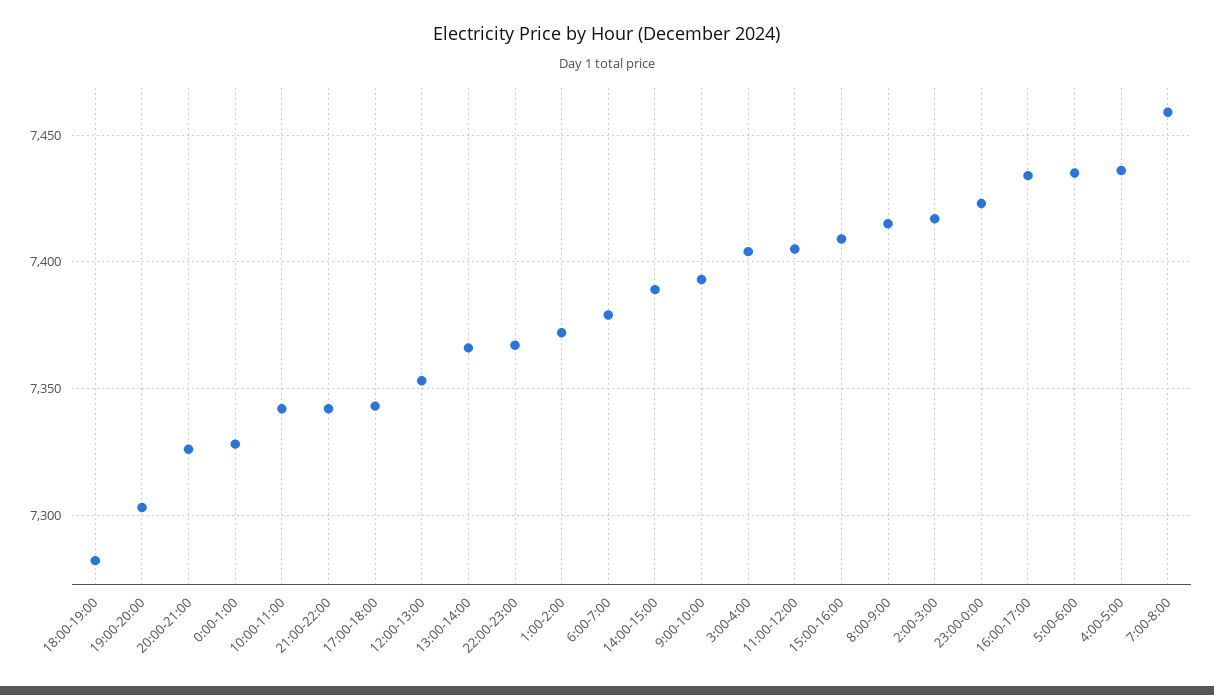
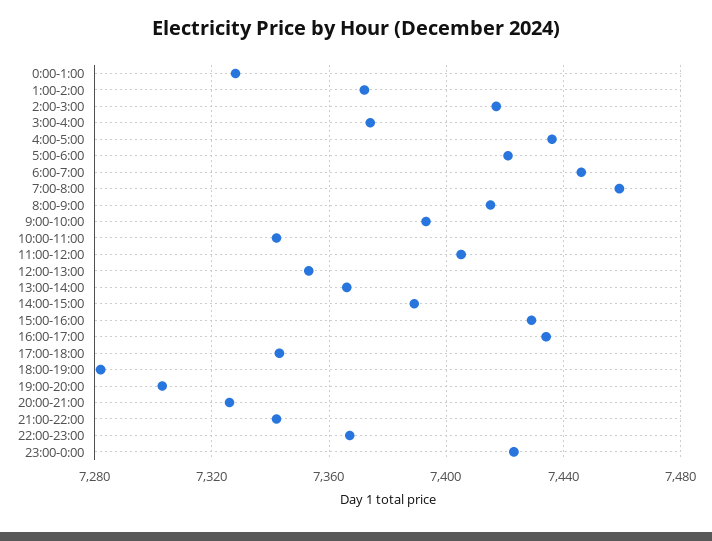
6:00-7:00: 7380 -> 7445
3:00-4:00: 7405 -> 7375
15:00-16:00: 7410 -> 7430
5:00-6:00: 7435 -> 7420

